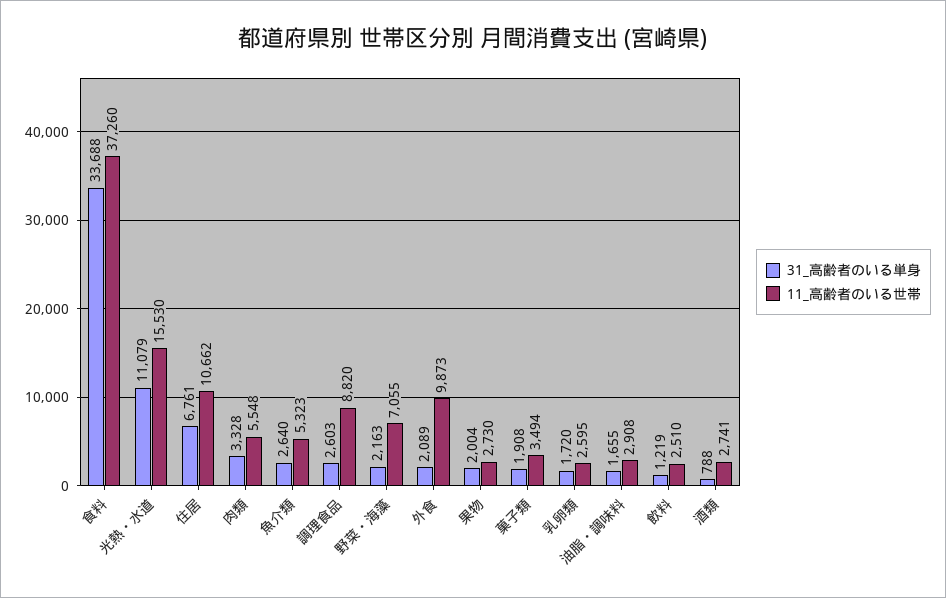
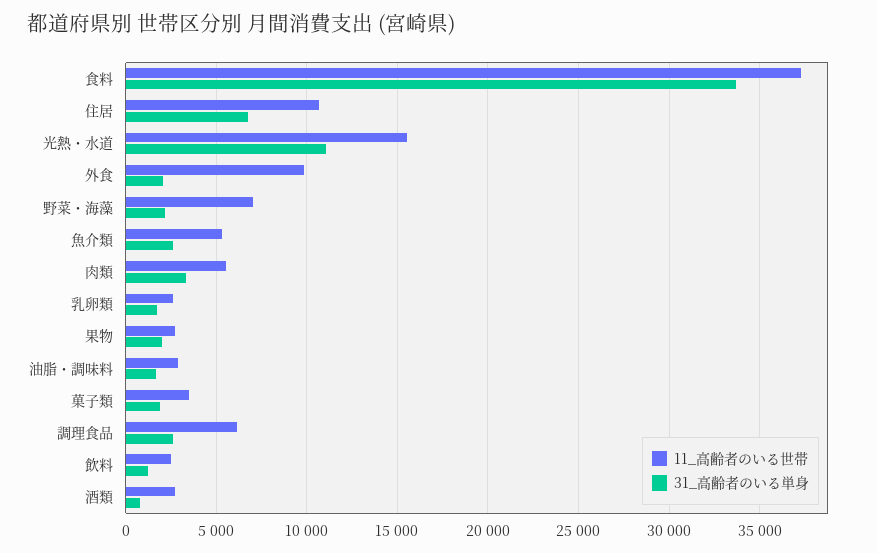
11_高齢者のいる世帯, 調理食品: 8820 -> 6000

